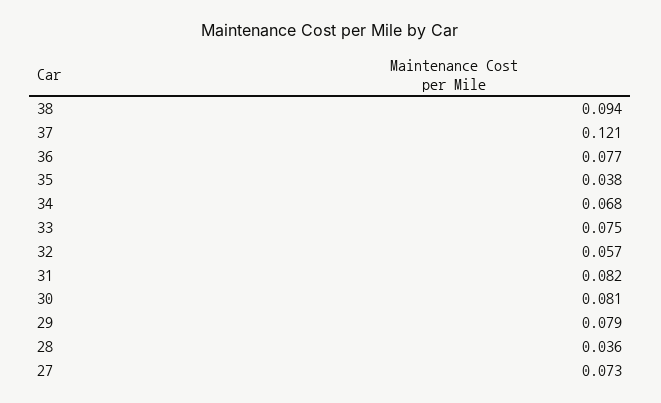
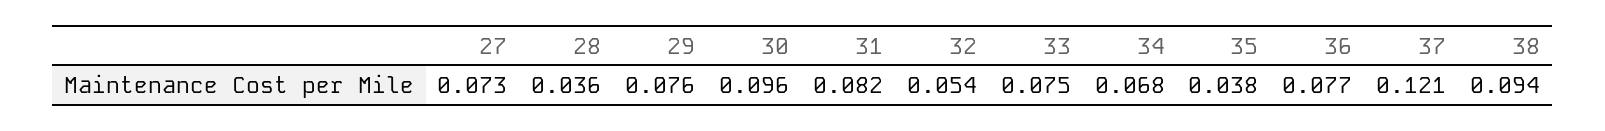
32: 0.057 -> 0.054
30: 0.081 -> 0.096
29: 0.079 -> 0.076

